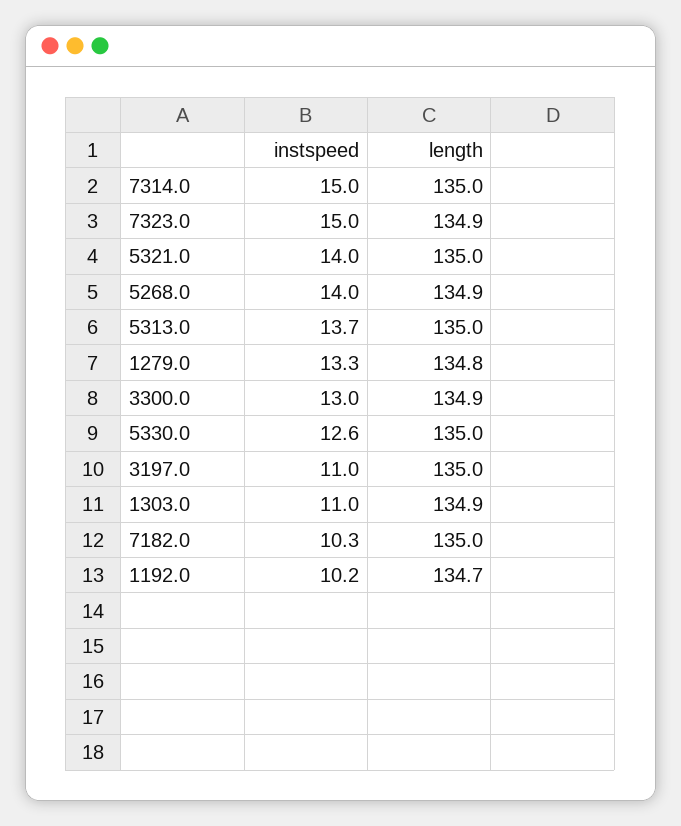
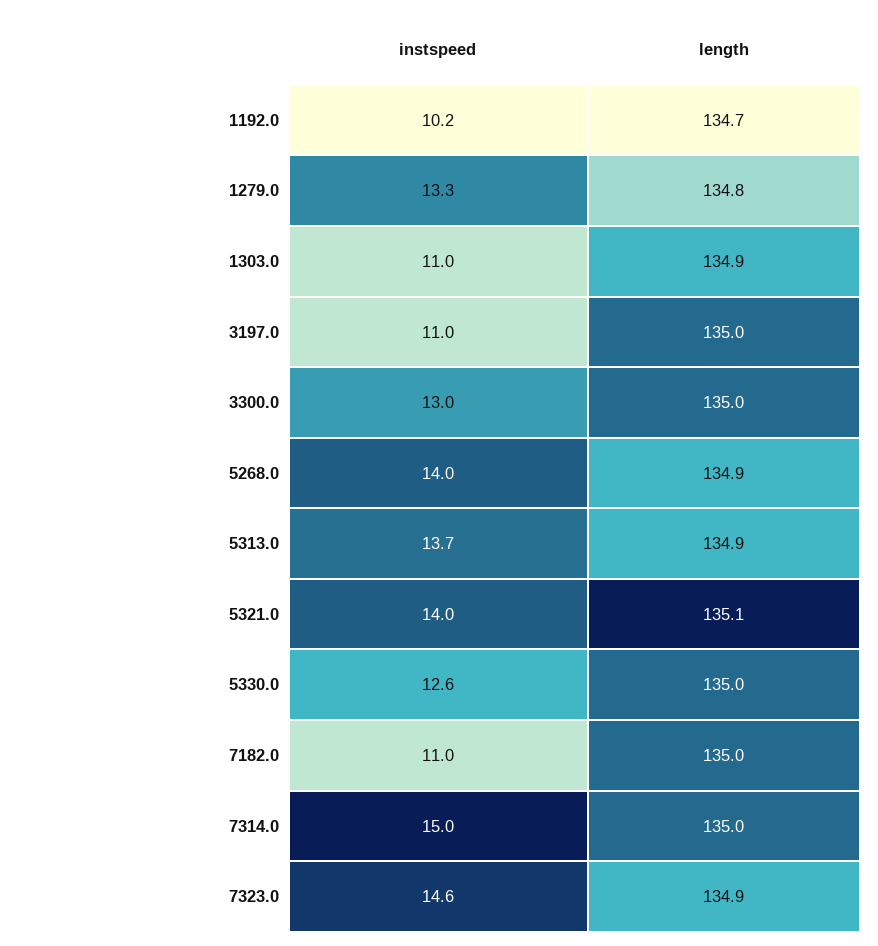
instspeed, 7323.0: 15 -> 14.6
length, 5321.0: 135 -> 135.1
length, 5313.0: 135 -> 134.9
length, 3300.0: 134.9 -> 135
instspeed, 7182.0: 10.3 -> 11

